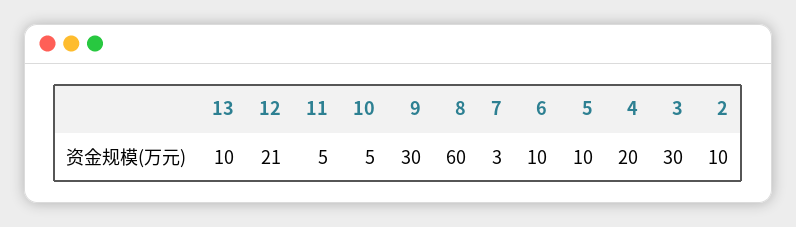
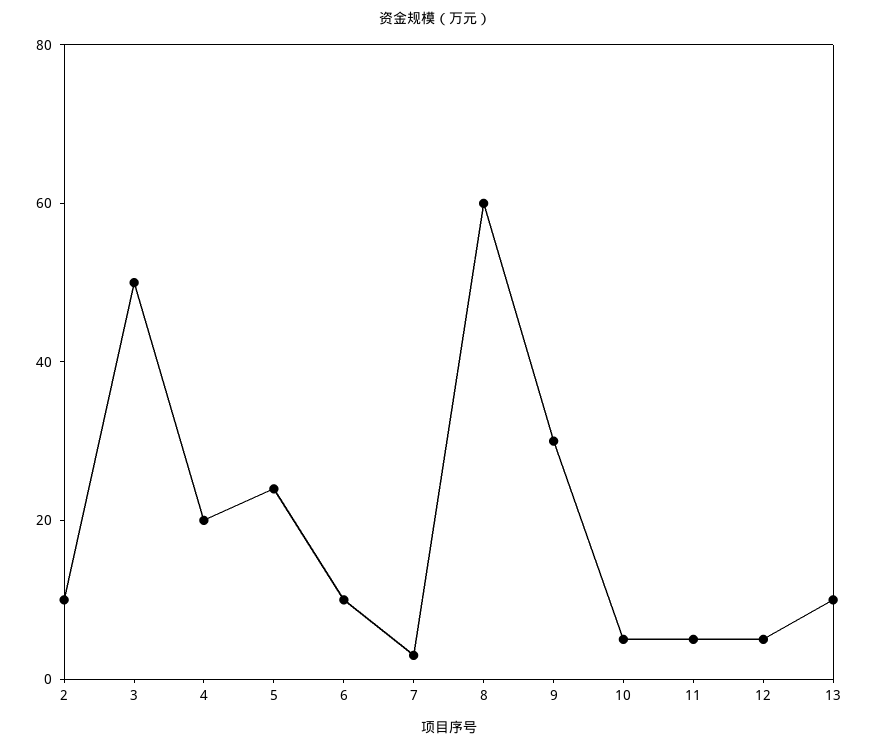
12: 21 -> 5
5: 10 -> 25
3: 30 -> 50

